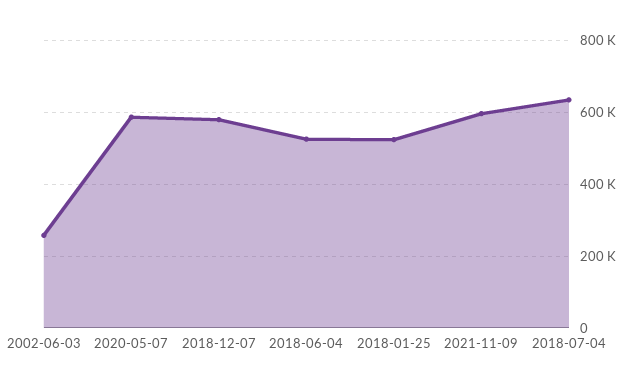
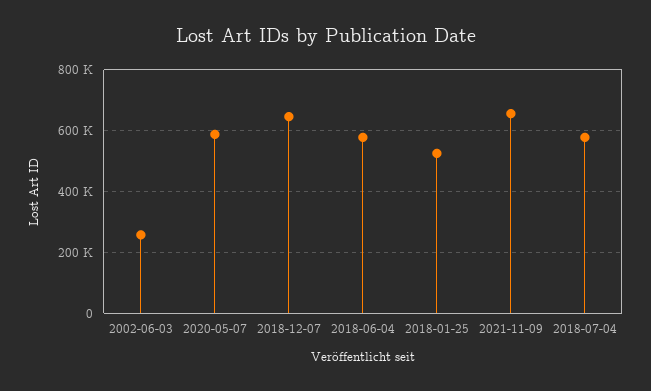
2018-12-07: 580000 -> 640000
2018-06-04: 520000 -> 580000
2021-11-09: 600000 -> 660000
2018-07-04: 640000 -> 580000

